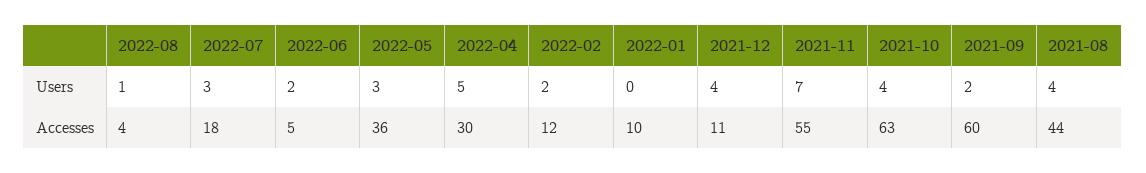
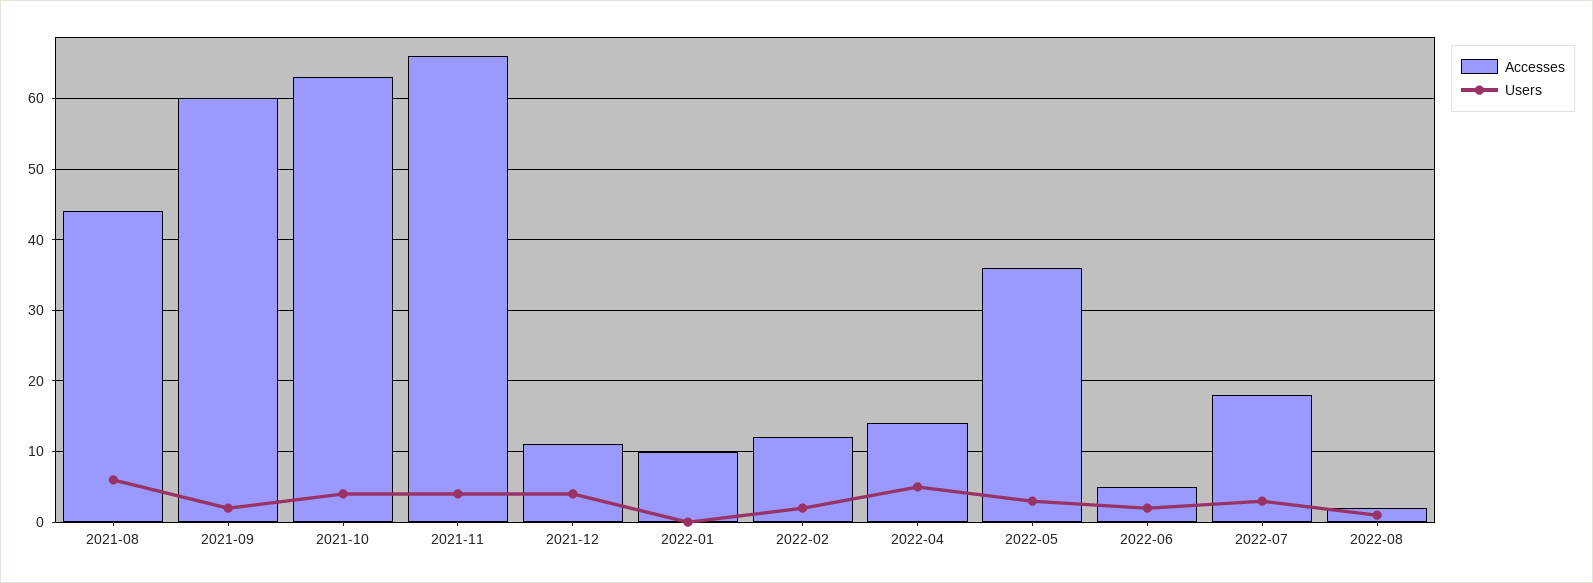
Users, 2021-11: 7 -> 4
Users, 2021-08: 4 -> 6
Accesses, 2022-08: 4 -> 2
Accesses, 2022-04: 30 -> 14
Accesses, 2021-11: 55 -> 66

